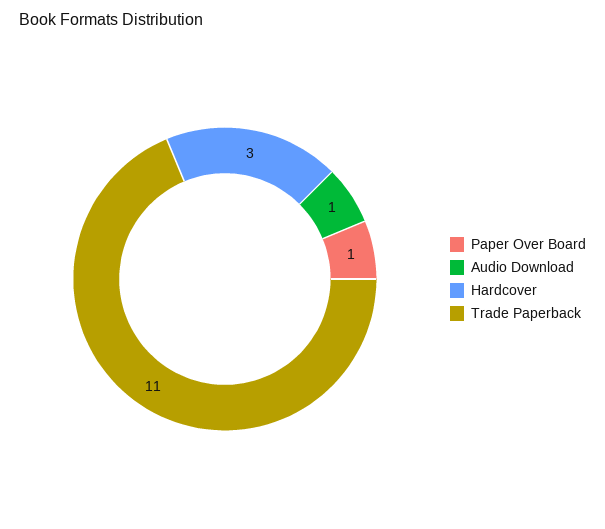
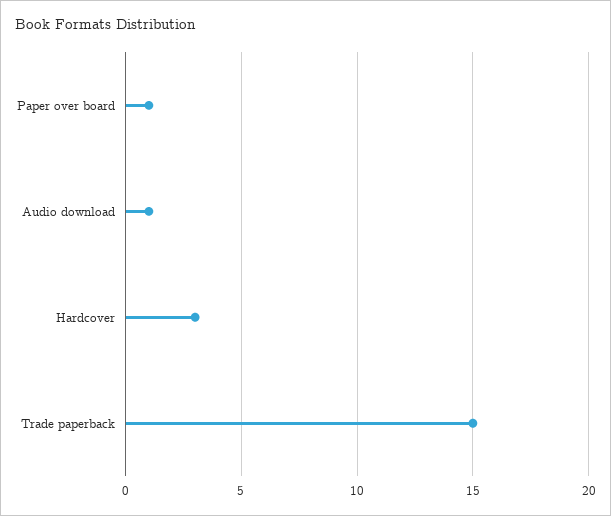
Trade Paperback: 11 -> 15

